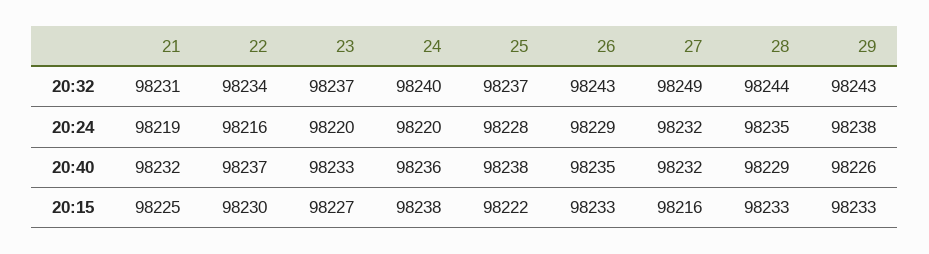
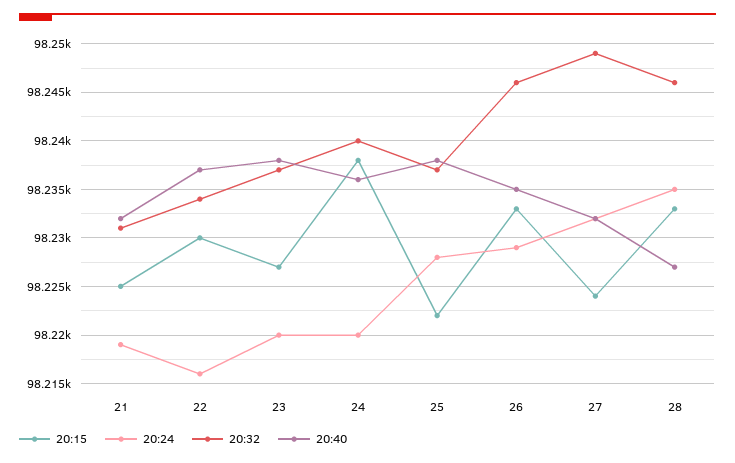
20:32, 26: 98243 -> 98246
20:32, 28: 98244 -> 98246
20:32, 29: 98243 -> none
20:24, 29: 98238 -> none
20:40, 23: 98233 -> 98238
20:40, 28: 98229 -> 98227
20:40, 29: 98226 -> none
20:15, 27: 98216 -> 98224
20:15, 29: 98233 -> none

